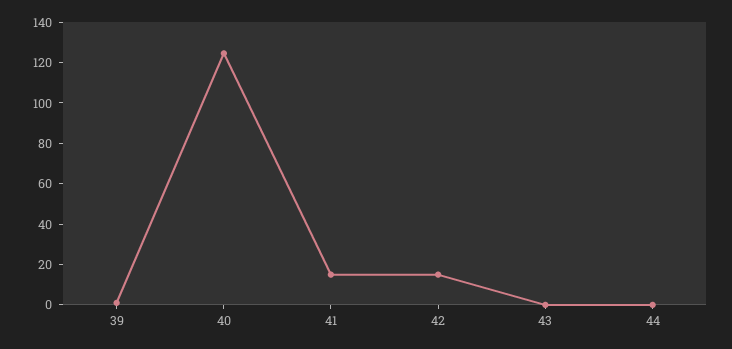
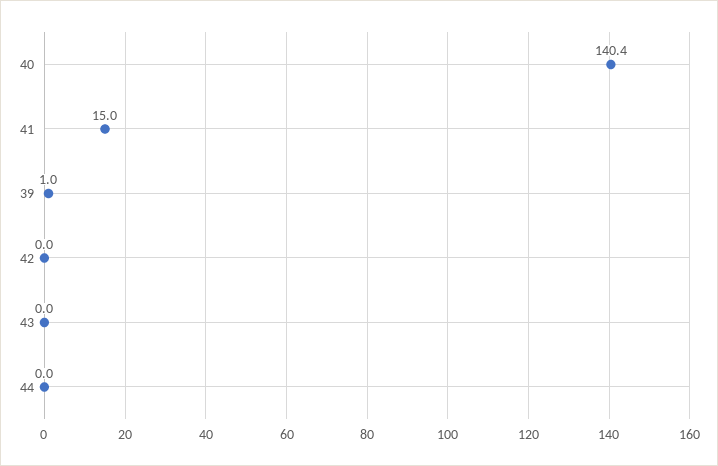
40: 125 -> 140.4
42: 15 -> 0

